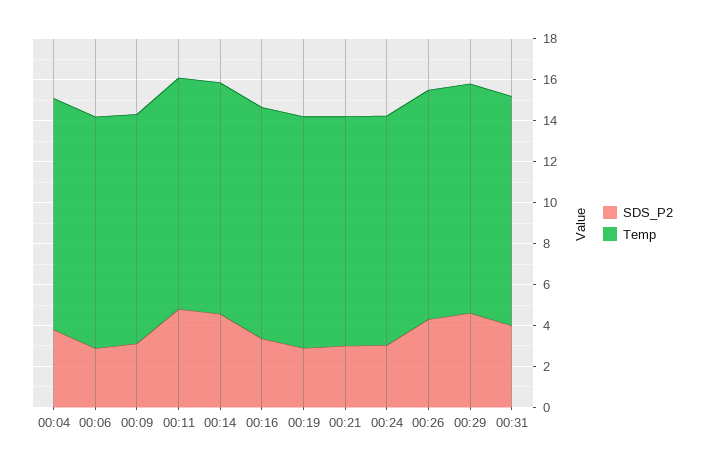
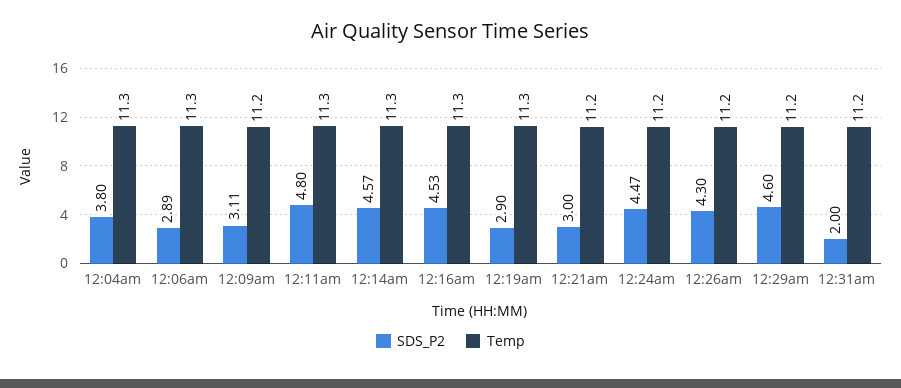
SDS_P2, 00:16: 3.5 -> 4.53
SDS_P2, 00:24: 3 -> 4.47
SDS_P2, 00:31: 4 -> 2

